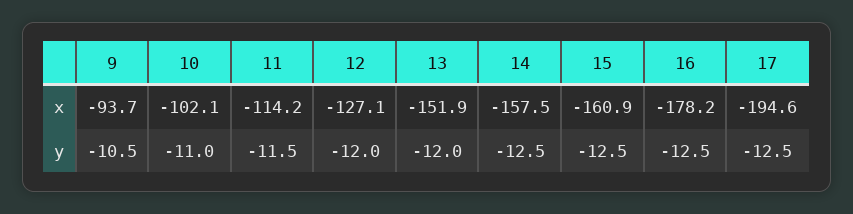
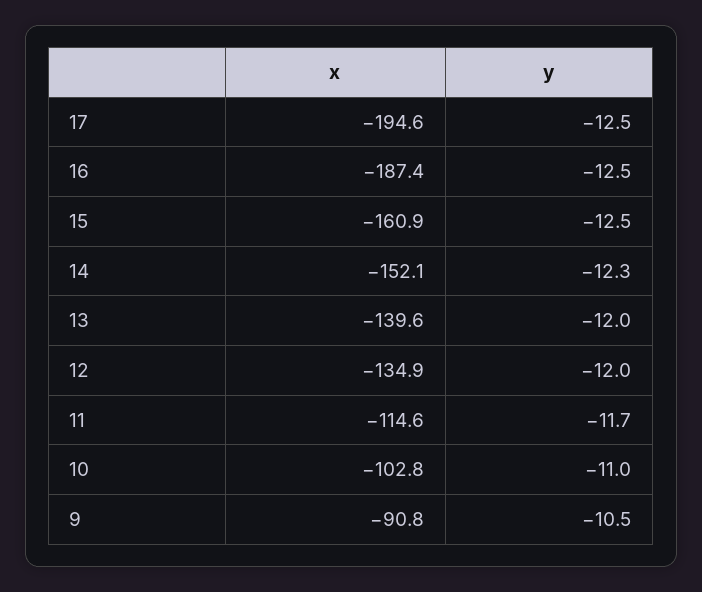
9, x: -93.7 -> -90.8
10, x: -102.1 -> -102.8
11, x: -114.2 -> -114.6
12, x: -127.1 -> -134.9
13, x: -151.9 -> -139.6
14, x: -157.5 -> -152.1
16, x: -178.2 -> -187.4
11, y: -11.5 -> -11.7
14, y: -12.5 -> -12.3

